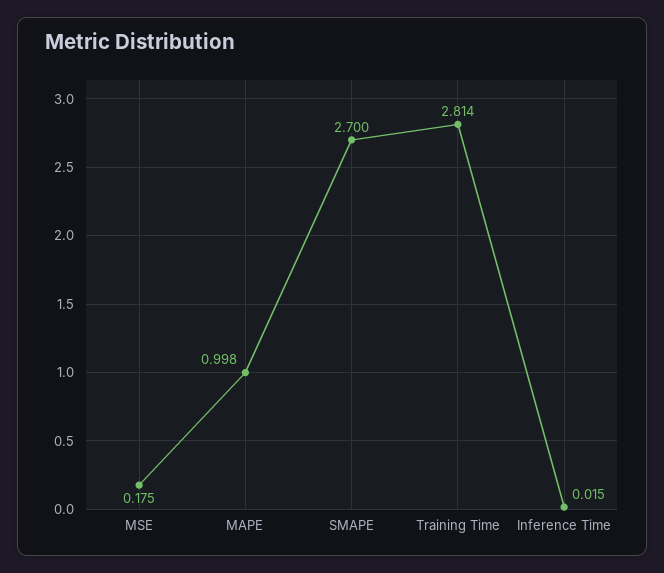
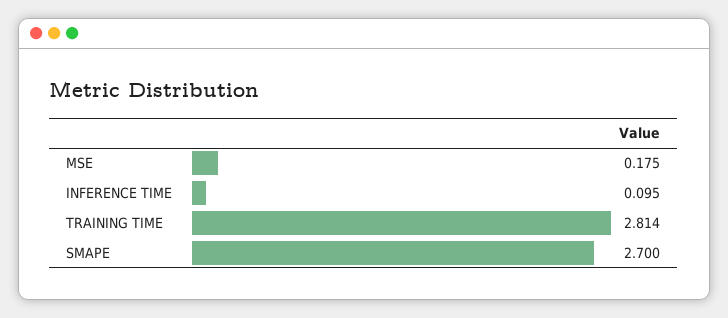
MAPE: 0.998 -> none
Inference Time: 0.015 -> 0.095

